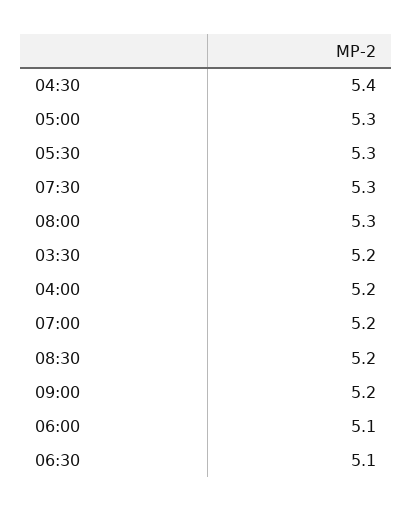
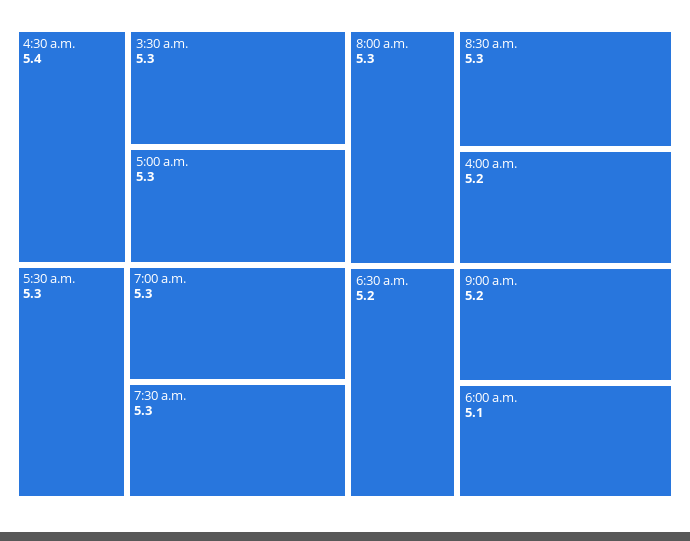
03:30: 5.2 -> 5.3
07:00: 5.2 -> 5.3
08:30: 5.2 -> 5.3
06:30: 5.1 -> 5.2

